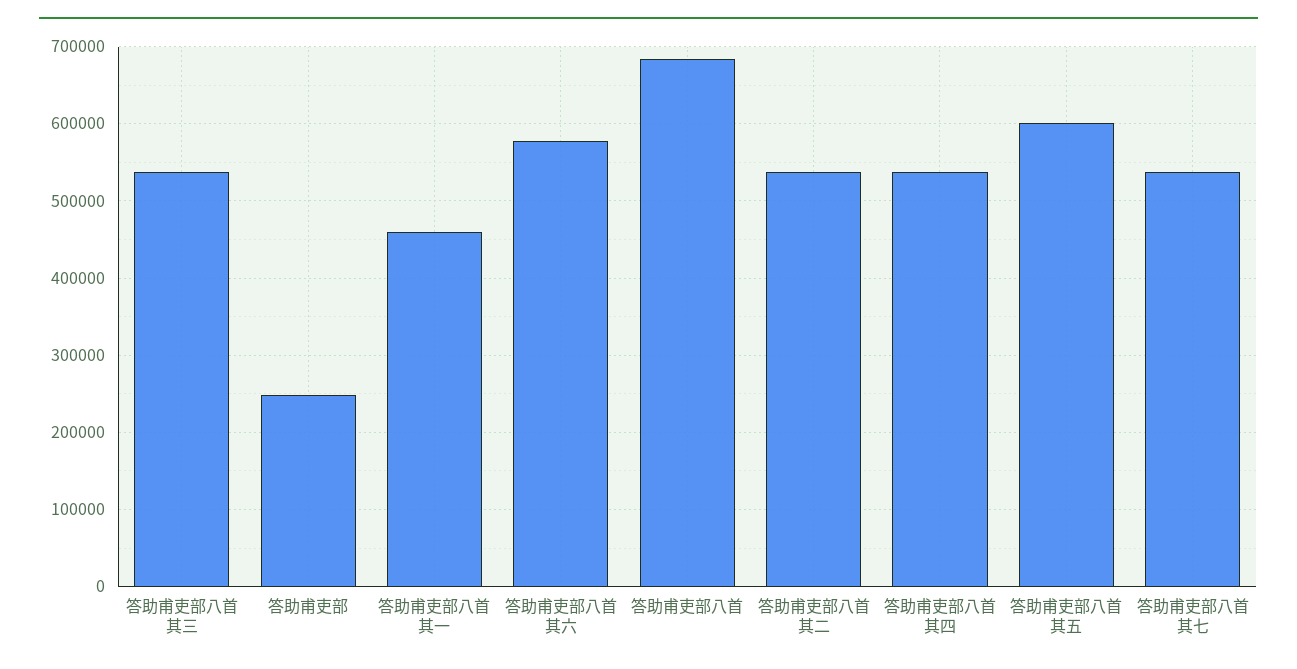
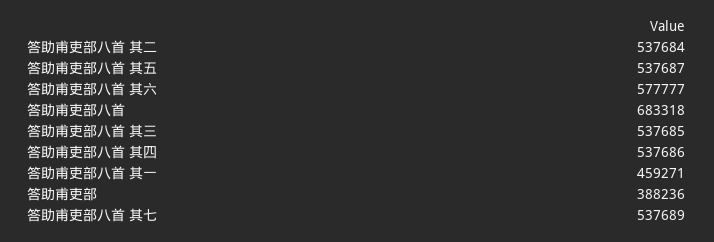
答助甫吏部: 250000 -> 388236
答助甫吏部八首 其五: 600000 -> 537687

